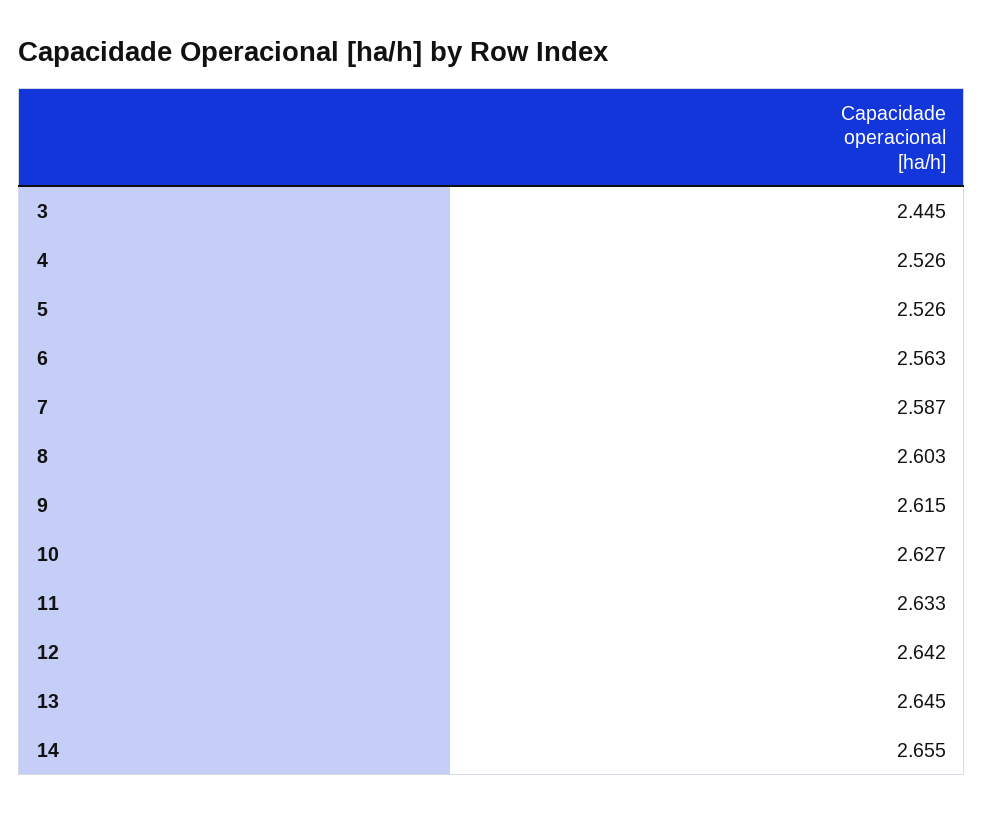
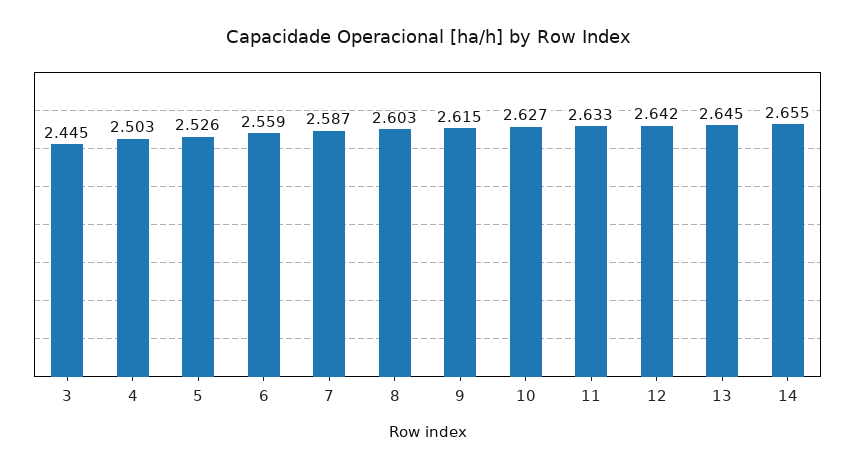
4: 2.526 -> 2.503
6: 2.563 -> 2.559

